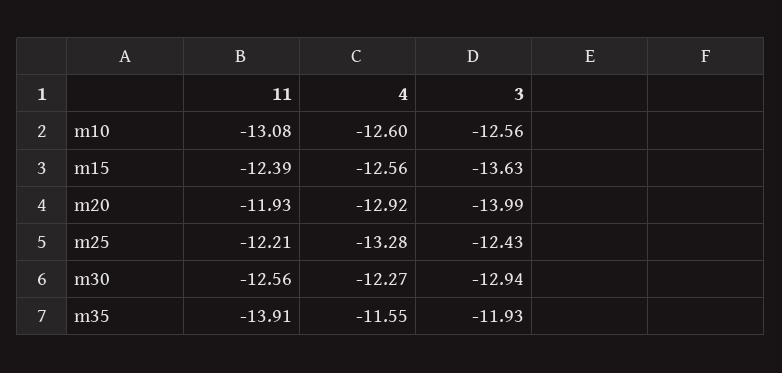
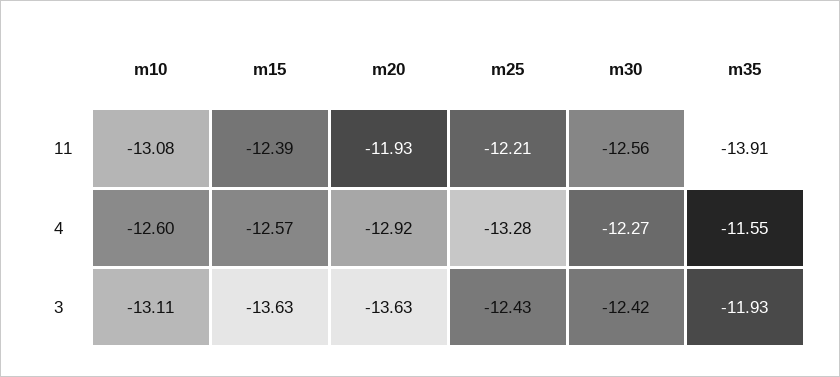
3, m10: -12.56 -> -13.11
4, m15: -12.56 -> -12.57
3, m20: -13.99 -> -13.63
3, m30: -12.94 -> -12.42

